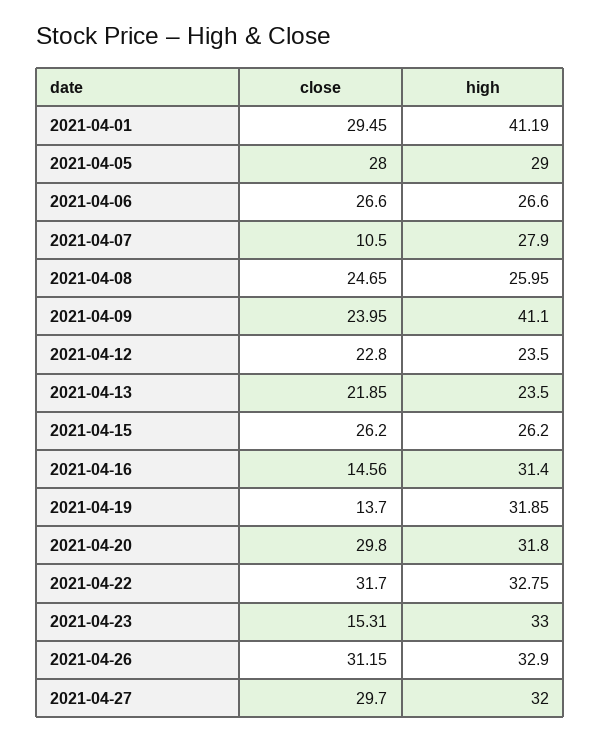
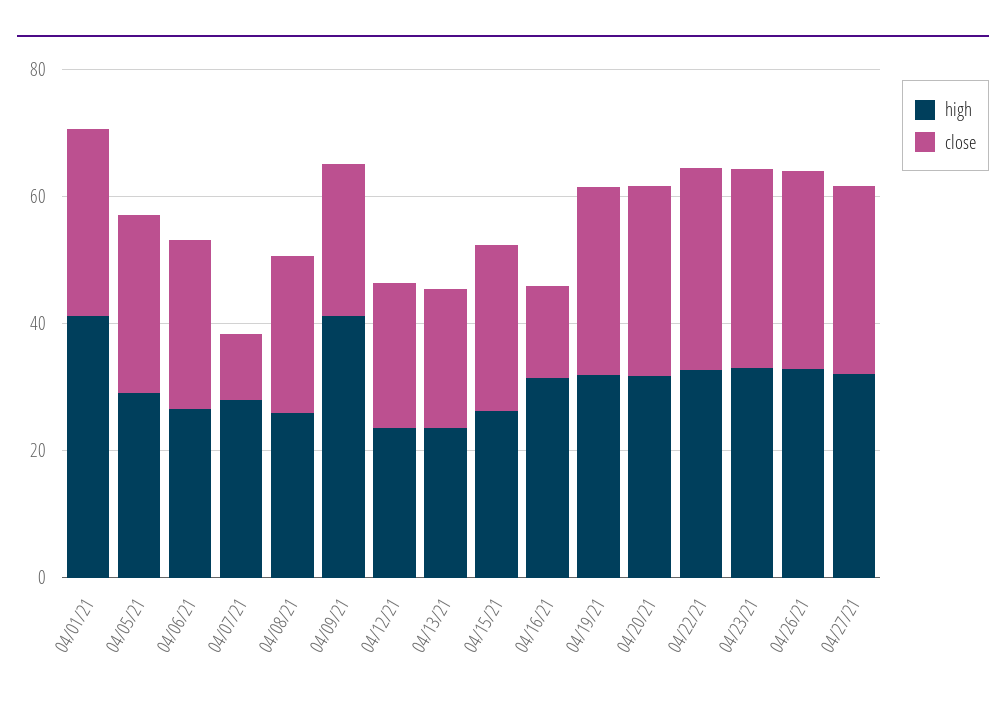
close, 2021-04-19: 13.7 -> 30
close, 2021-04-23: 15.31 -> 30

